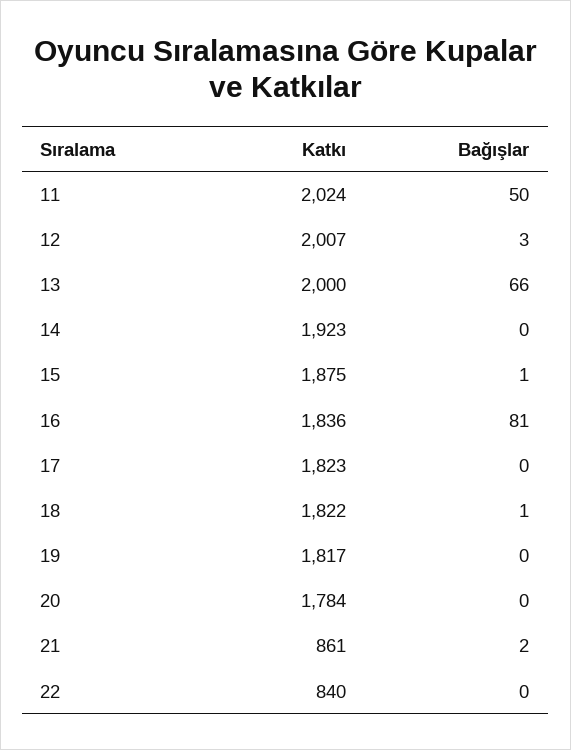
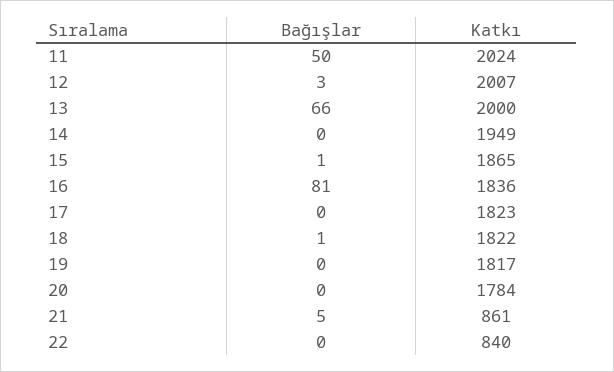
Katkı, 14: 1923 -> 1949
Katkı, 15: 1875 -> 1865
Bağışlar, 21: 2 -> 5

